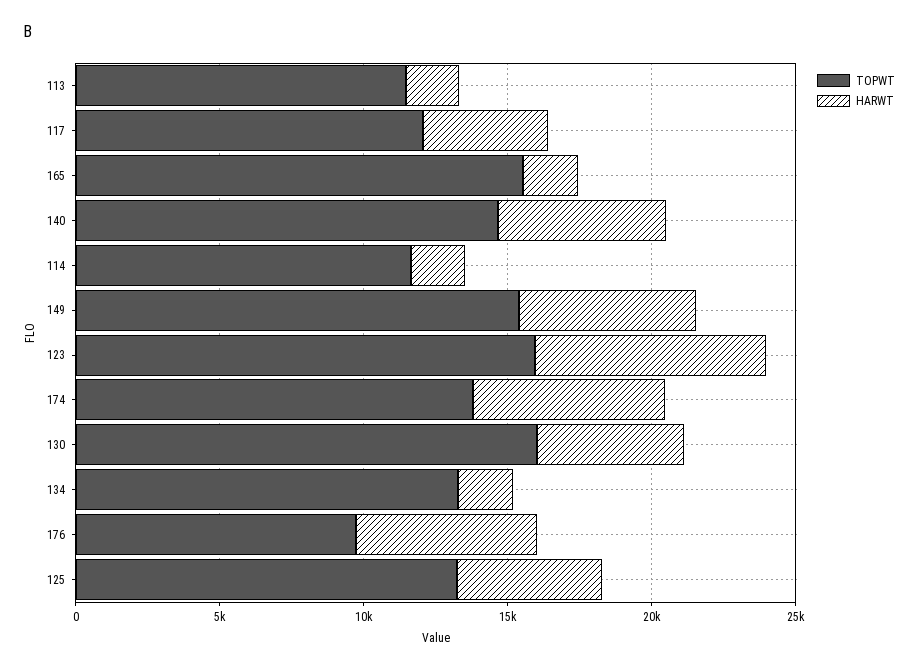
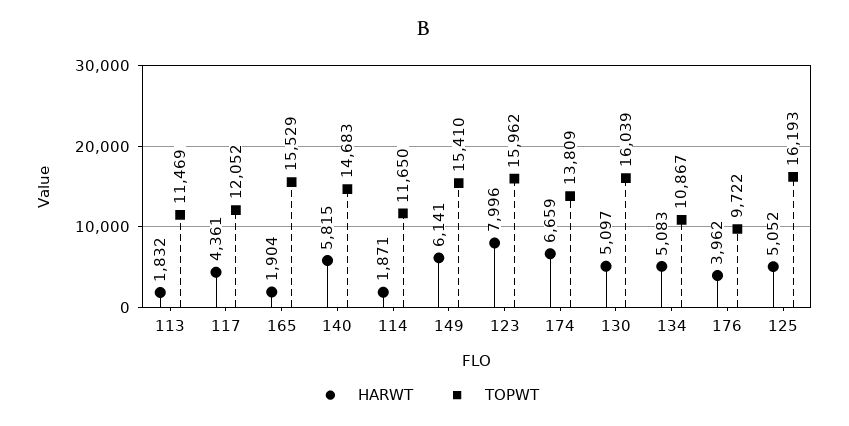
TOPWT, 134: 13000 -> 10867
HARWT, 134: 2000 -> 5083
HARWT, 176: 6000 -> 3962
TOPWT, 125: 13000 -> 16193

